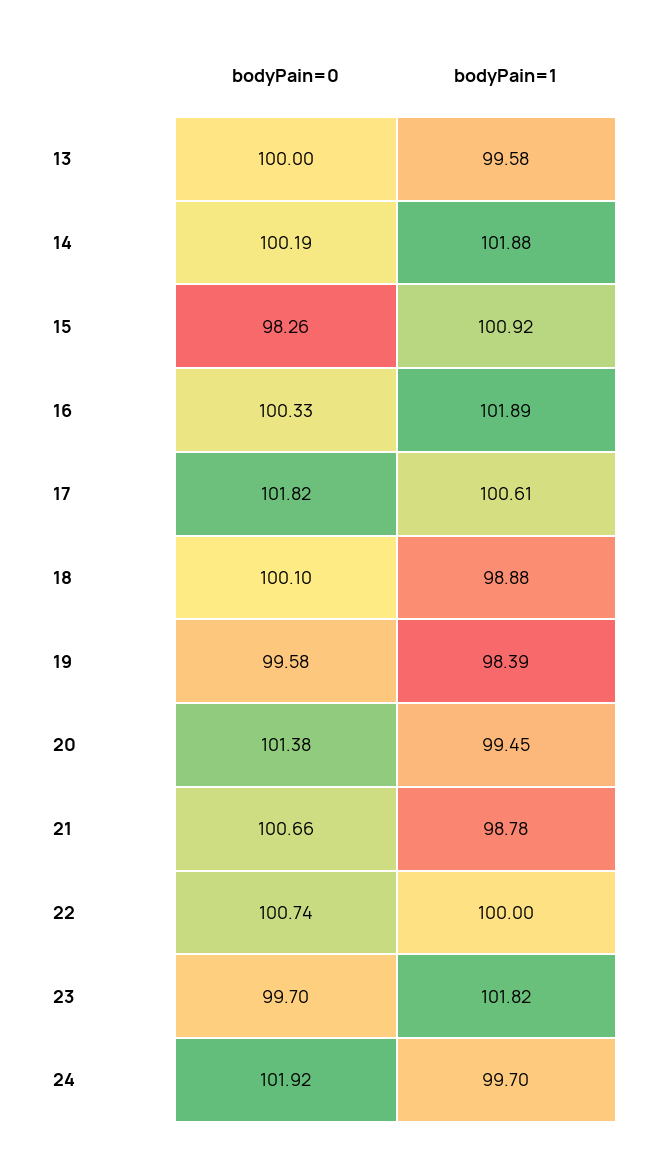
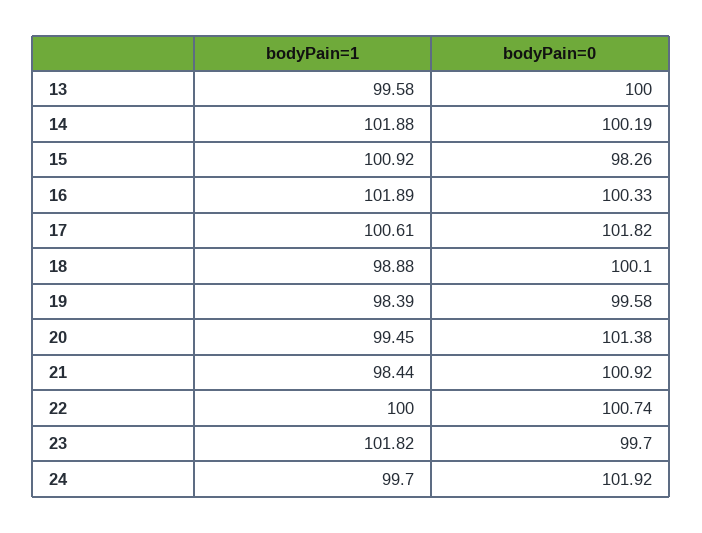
bodyPain=0, 21: 100.66 -> 100.92
bodyPain=1, 21: 98.78 -> 98.44

